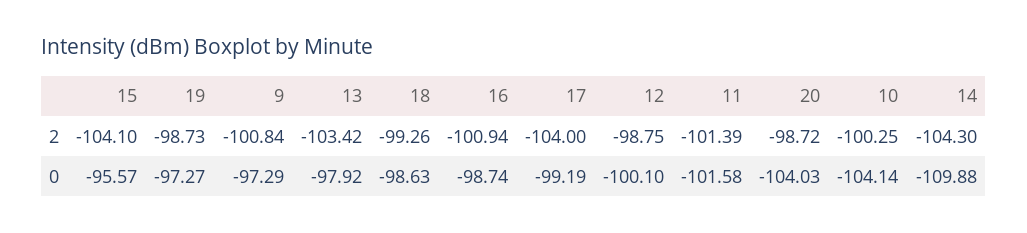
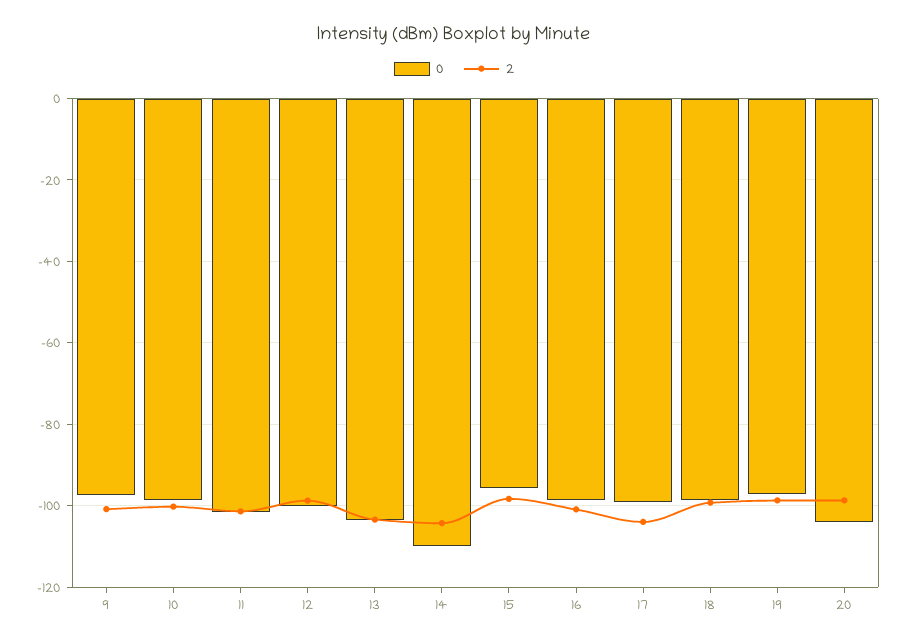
2, 15: -104.1 -> -98
0, 13: -97.92 -> -104
0, 10: -104.14 -> -98

